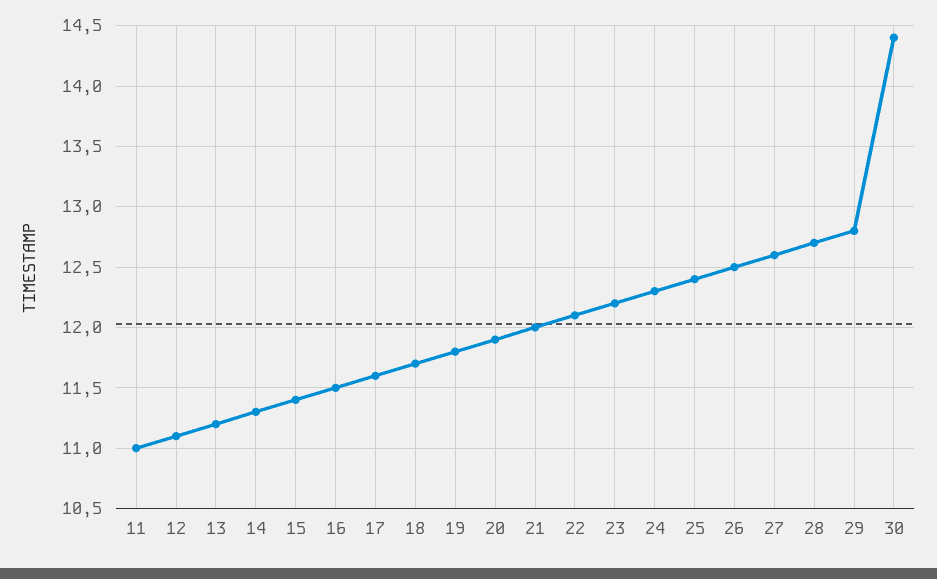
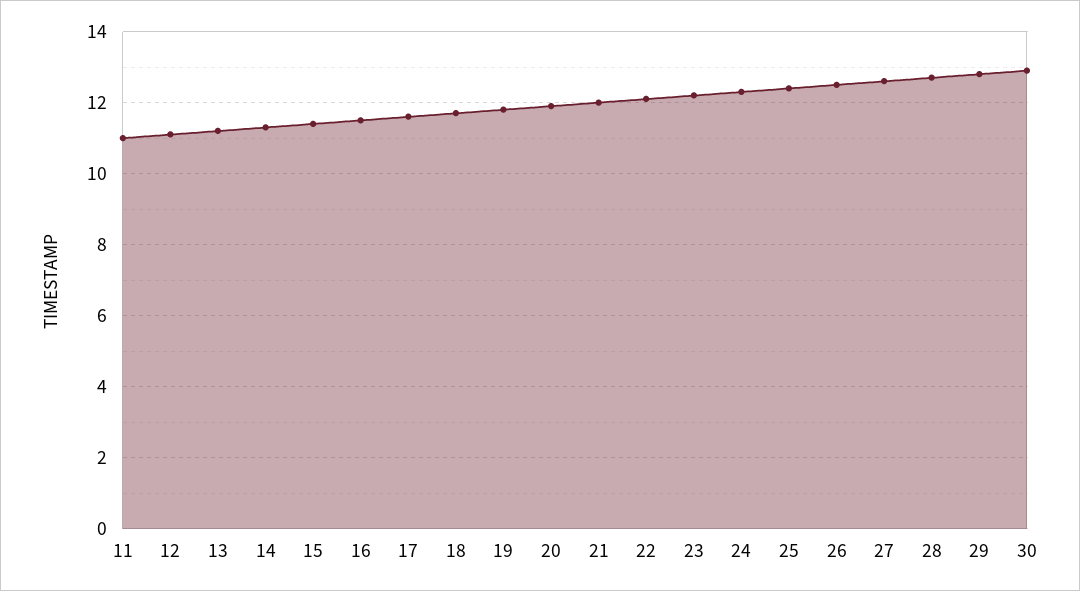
30: 14.4 -> 13

